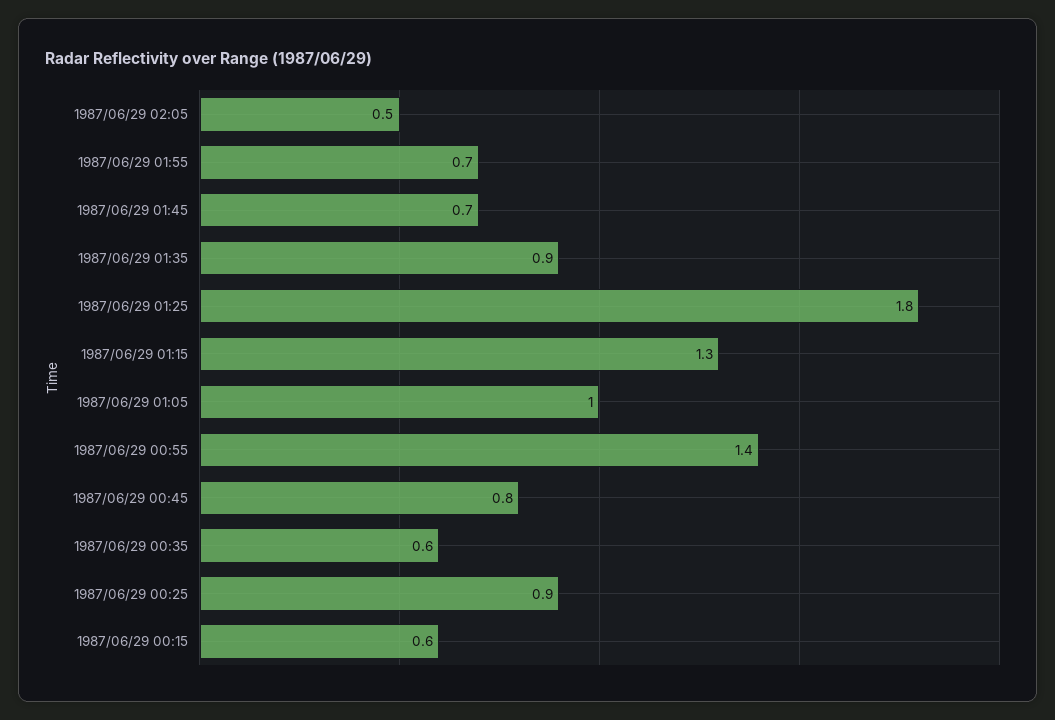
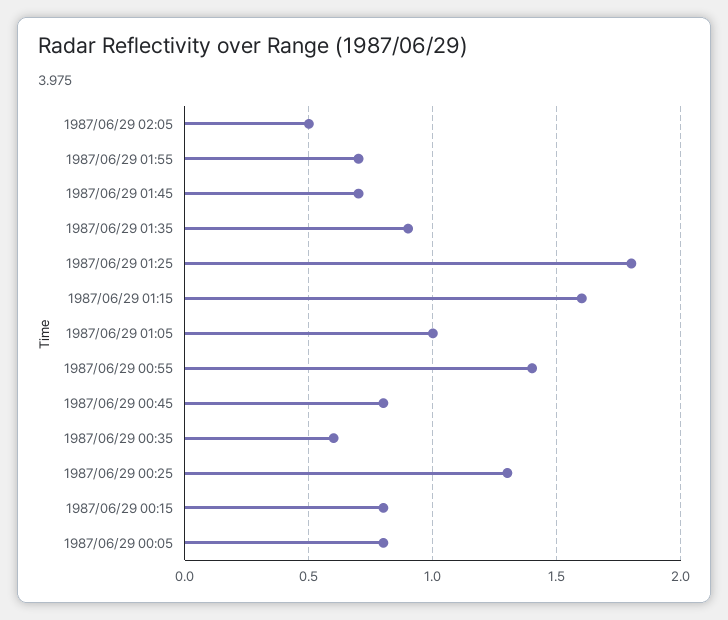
1987/06/29 01:15: 1.3 -> 1.6
1987/06/29 00:25: 0.9 -> 1.3
1987/06/29 00:15: 0.6 -> 0.8
1987/06/29 00:05: none -> 0.8

